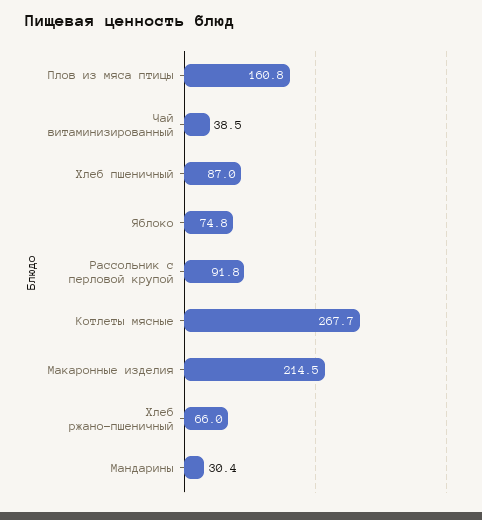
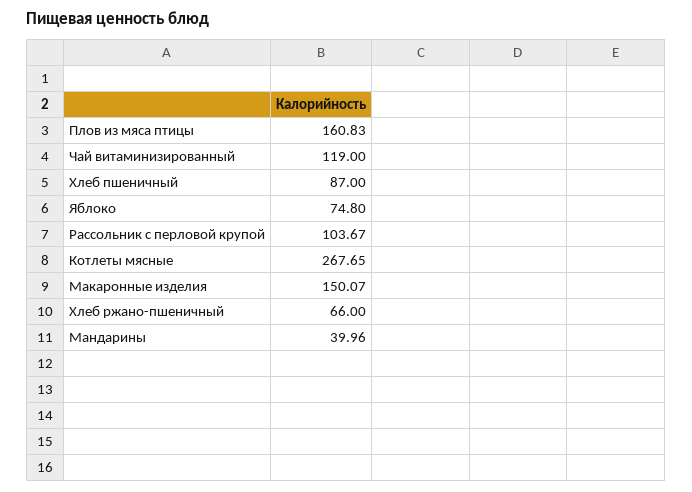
Чай витаминизированный: 38.5 -> 119
Рассольник с перловой крупой: 91.8 -> 103.67
Макаронные изделия: 214.5 -> 150.07
Мандарины: 30.4 -> 39.96

